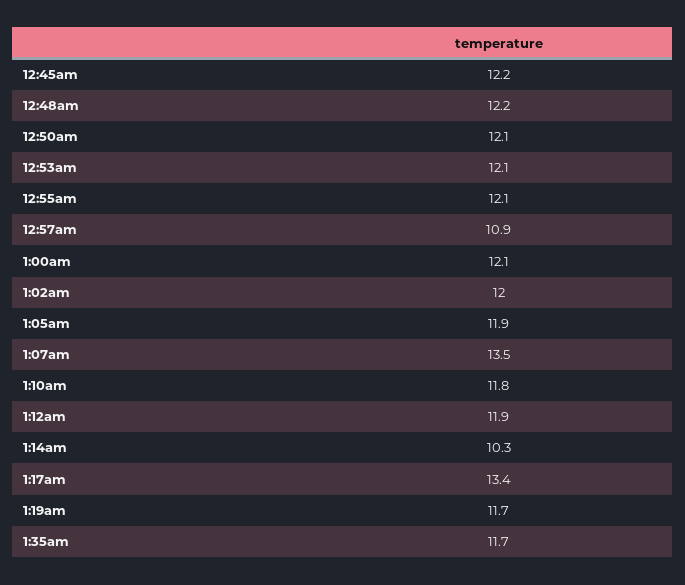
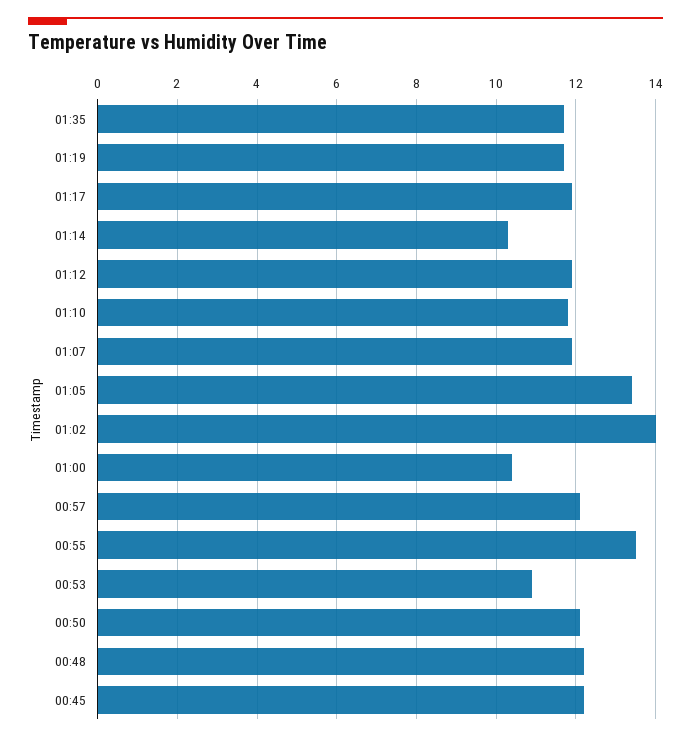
12:53am: 12.1 -> 11
12:55am: 12.1 -> 13.5
12:57am: 10.9 -> 12
1:00am: 12.1 -> 10.5
1:02am: 12 -> 14
1:05am: 11.9 -> 13.5
1:07am: 13.5 -> 12
1:17am: 13.4 -> 12

